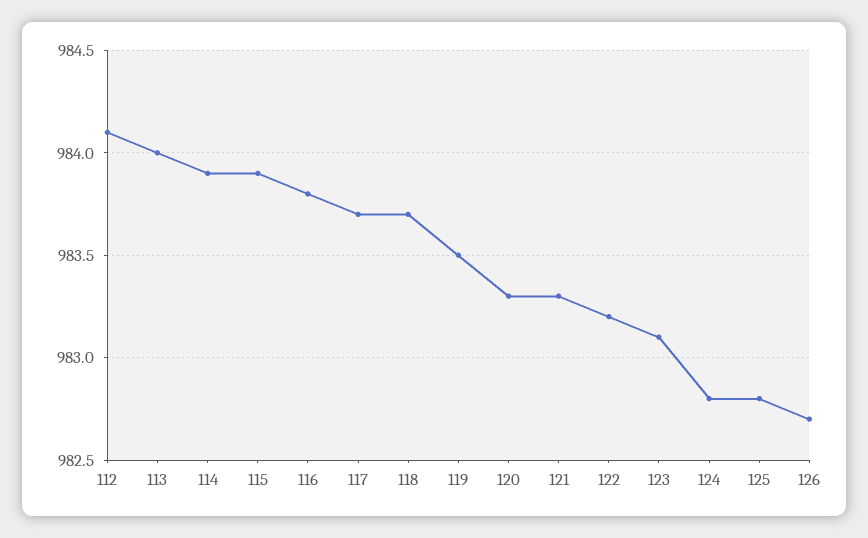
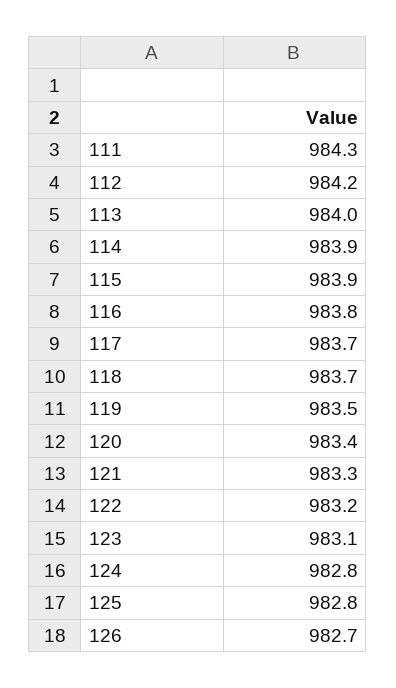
112: 984.1 -> 984.2
120: 983.3 -> 983.4
111: none -> 984.3

